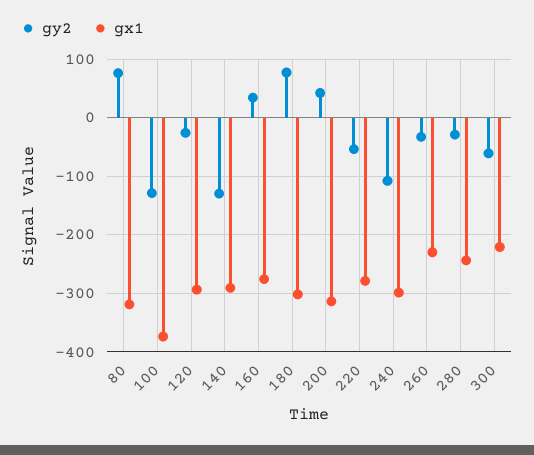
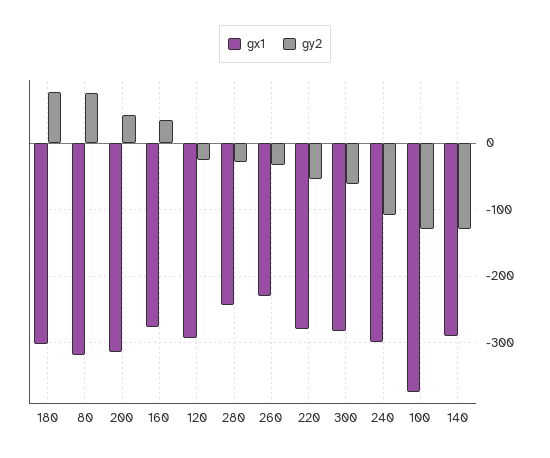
gx1, 300: -220 -> -280

